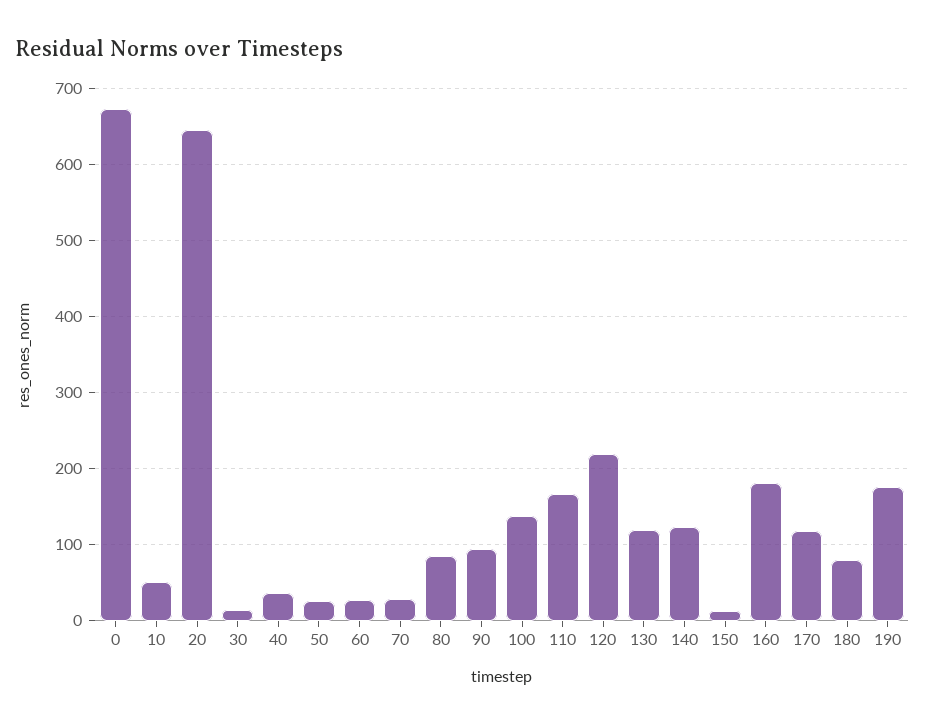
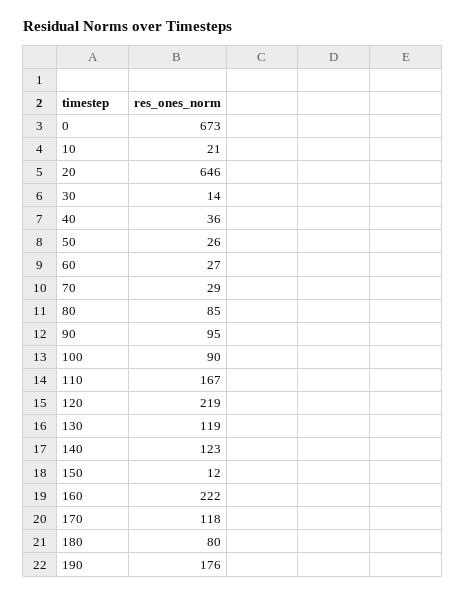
10: 50 -> 21
100: 140 -> 90
160: 180 -> 222

